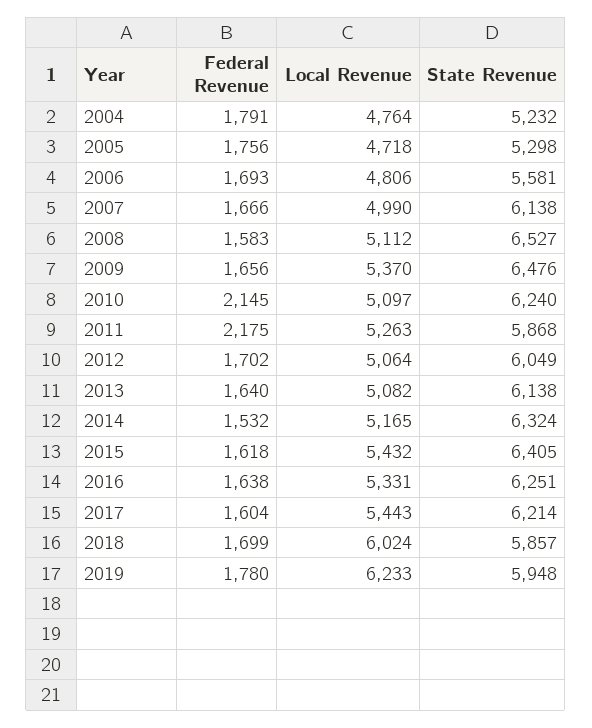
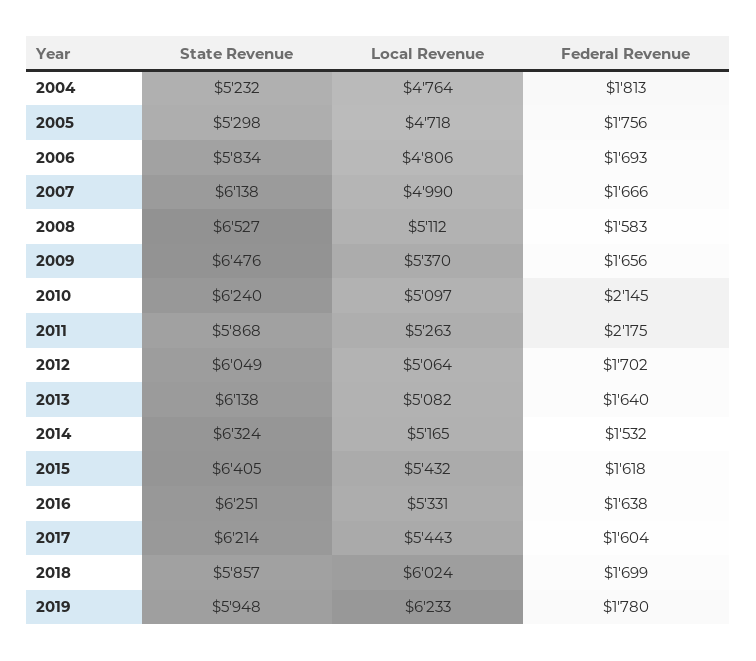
Federal Revenue, 2004: 1791 -> 1813
State Revenue, 2006: 5581 -> 5834

